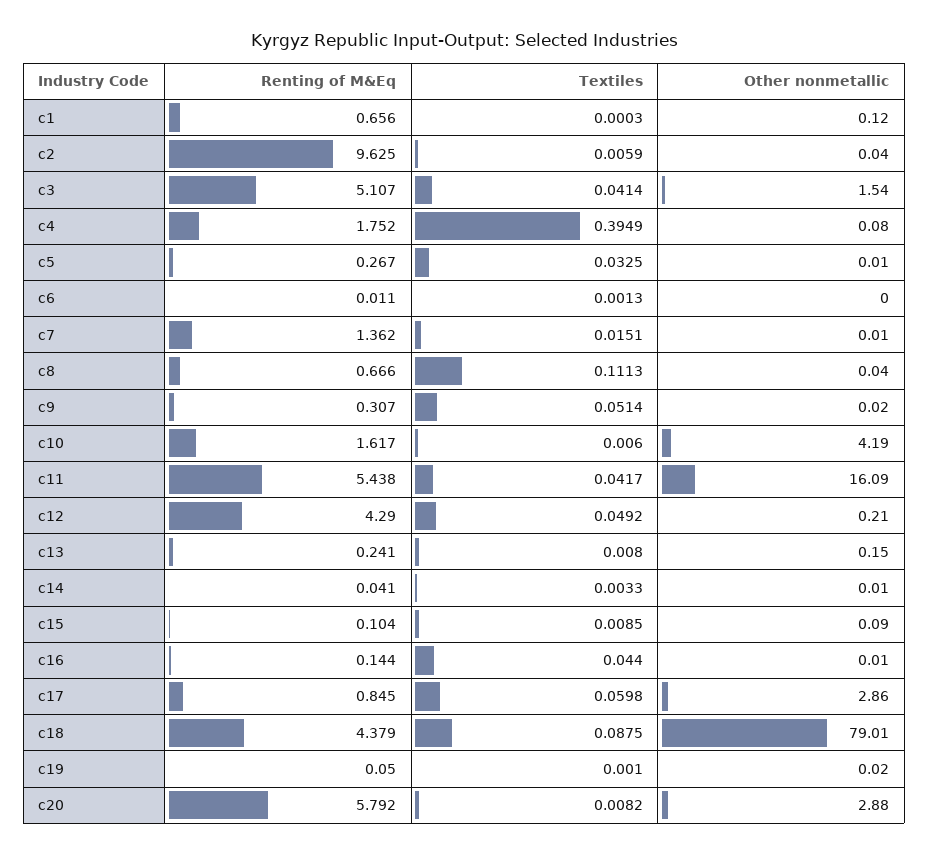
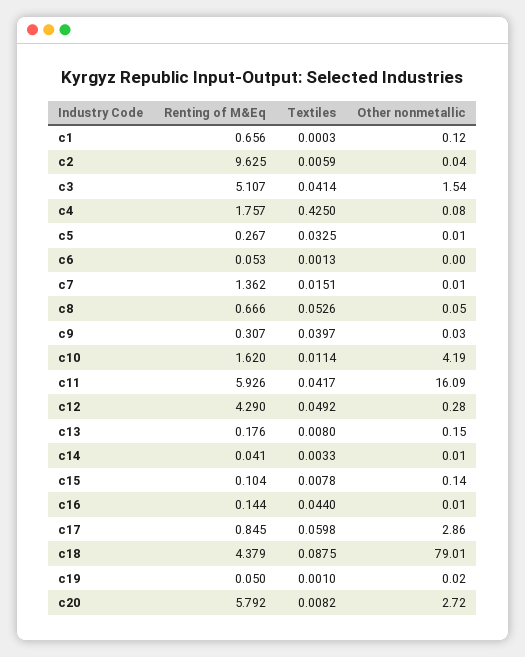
Renting of M&Eq, c4: 1.752 -> 1.757
Textiles, c4: 0.3949 -> 0.425
Renting of M&Eq, c6: 0.011 -> 0.053
Textiles, c8: 0.1113 -> 0.0526
Other nonmetallic, c8: 0.04 -> 0.05
Textiles, c9: 0.0514 -> 0.0397
Other nonmetallic, c9: 0.02 -> 0.03
Renting of M&Eq, c10: 1.617 -> 1.62
Textiles, c10: 0.006 -> 0.0114
Renting of M&Eq, c11: 5.438 -> 5.926
Other nonmetallic, c12: 0.21 -> 0.28
Renting of M&Eq, c13: 0.241 -> 0.176
Textiles, c15: 0.0085 -> 0.0078
Other nonmetallic, c15: 0.09 -> 0.14
Other nonmetallic, c20: 2.88 -> 2.72

